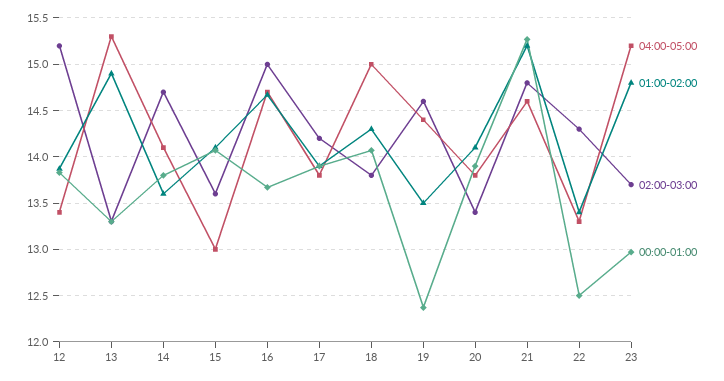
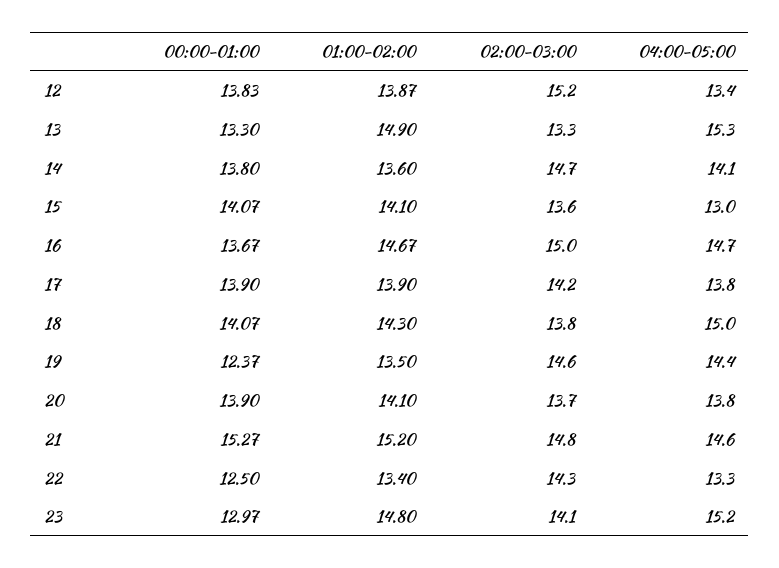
02:00-03:00, 20: 13.4 -> 13.7
02:00-03:00, 23: 13.7 -> 14.1

